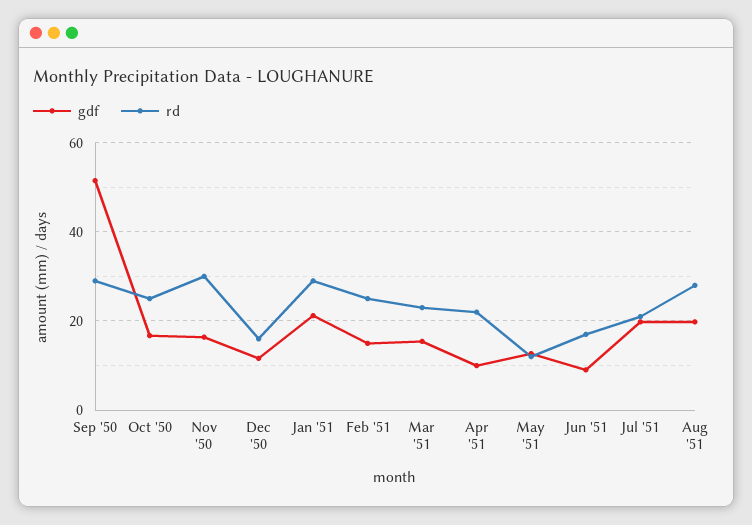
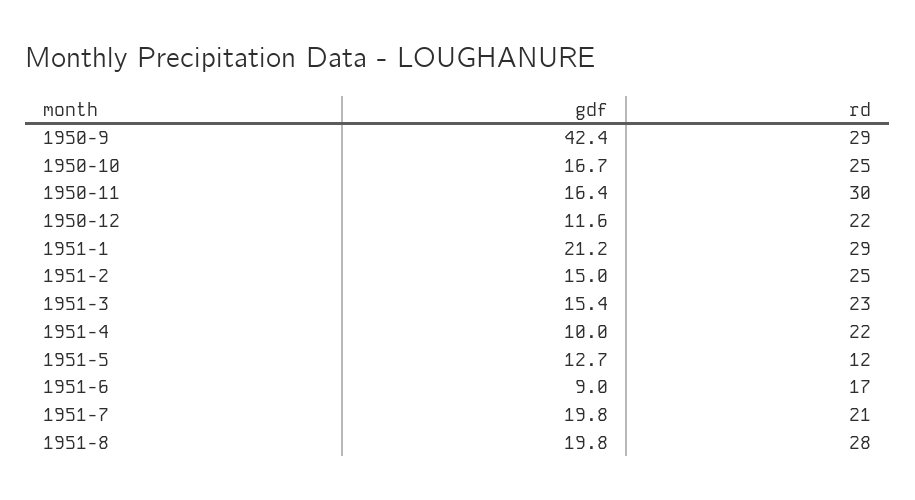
gdf, Sep '50: 52 -> 42.4
rd, Dec '50: 16 -> 22

